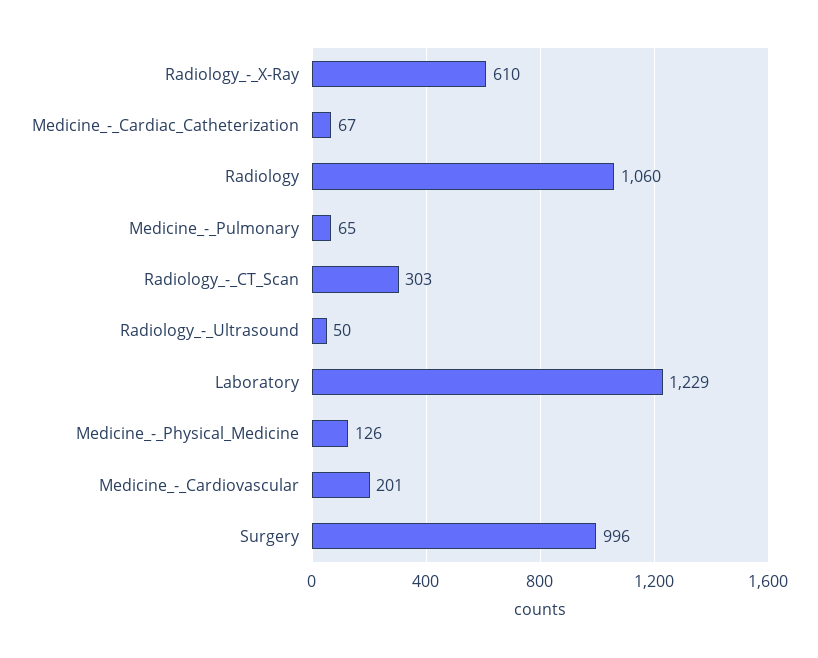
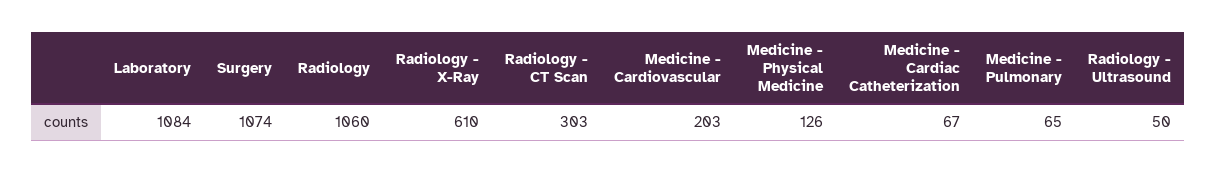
Laboratory: 1229 -> 1084
Medicine_-_Cardiovascular: 201 -> 203
Surgery: 996 -> 1074

